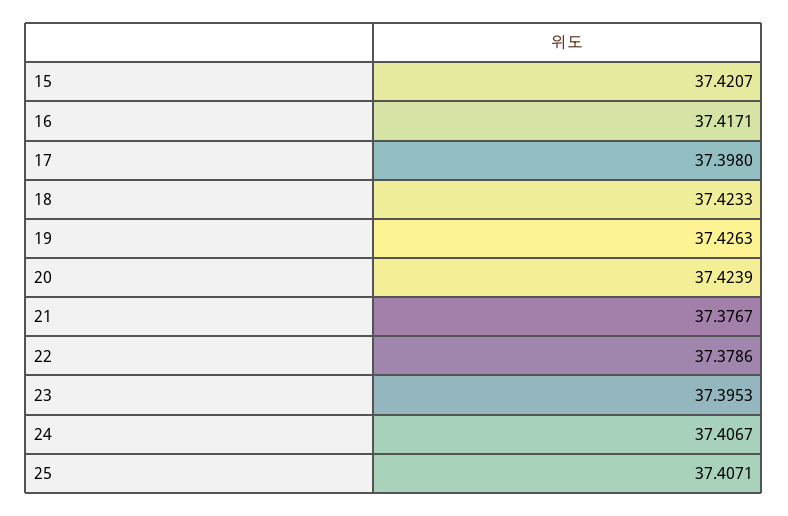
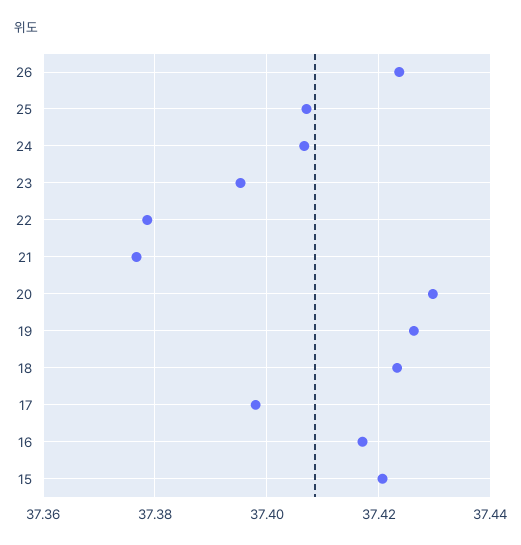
20: 37.4239 -> 37.43
26: none -> 37.424

